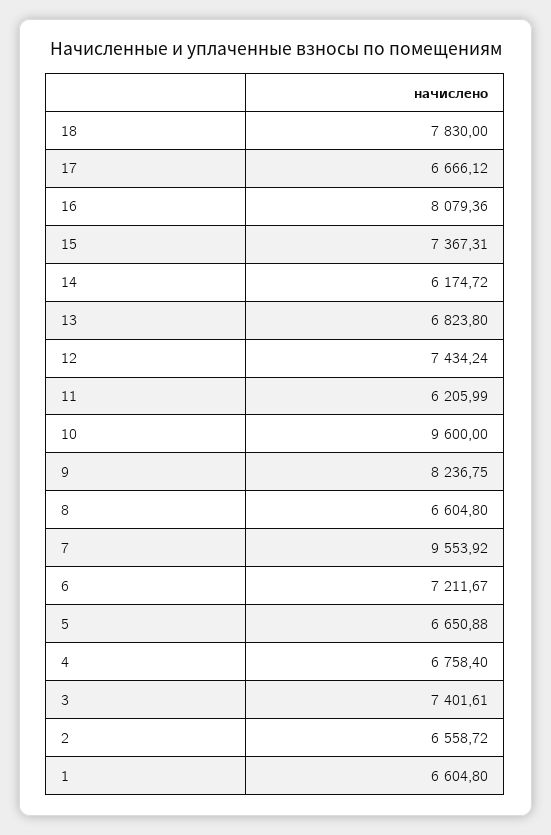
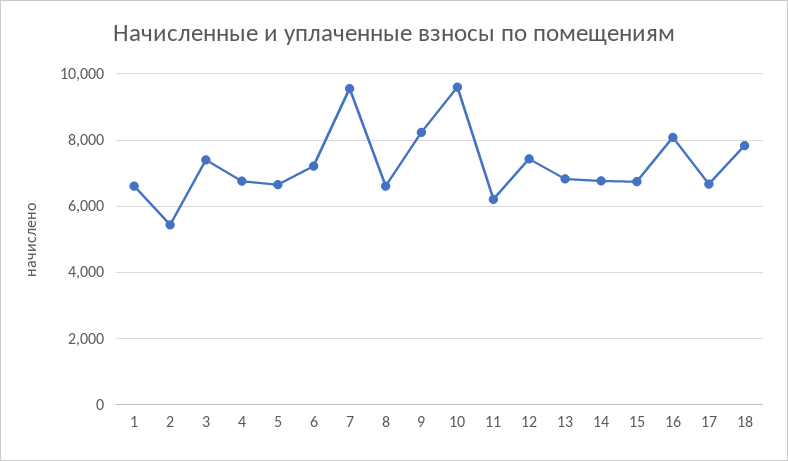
15: 7367.31 -> 6800
14: 6174.72 -> 6800
2: 6558.72 -> 5400

